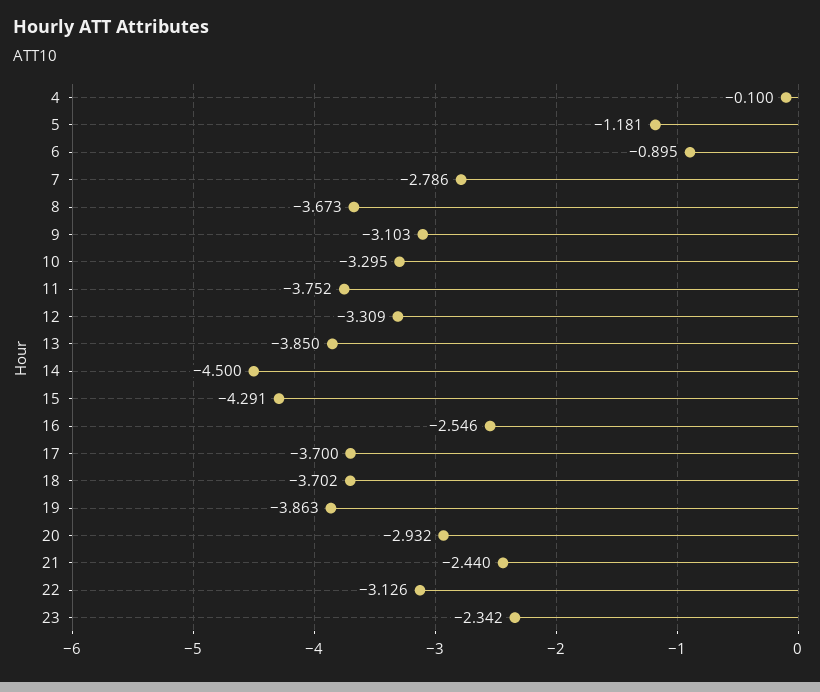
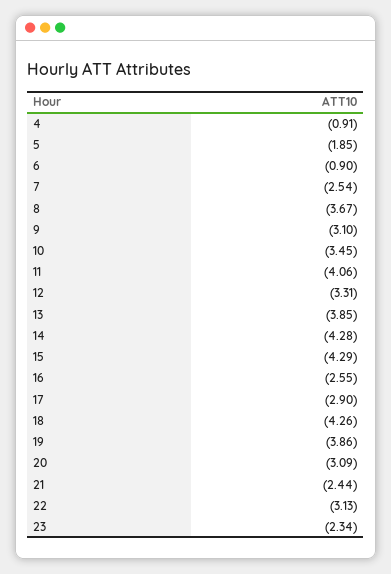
4: -0.1 -> -0.91
5: -1.181 -> -1.85
7: -2.786 -> -2.54
10: -3.295 -> -3.45
11: -3.752 -> -4.06
14: -4.5 -> -4.28
17: -3.7 -> -2.9
18: -3.702 -> -4.26
20: -2.932 -> -3.09

